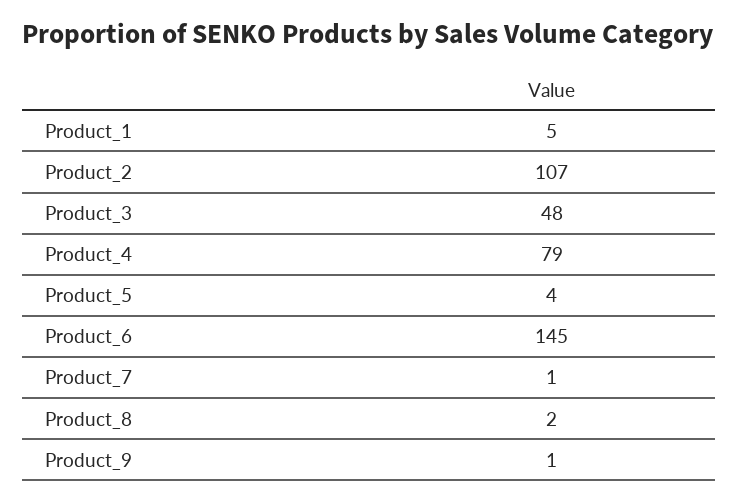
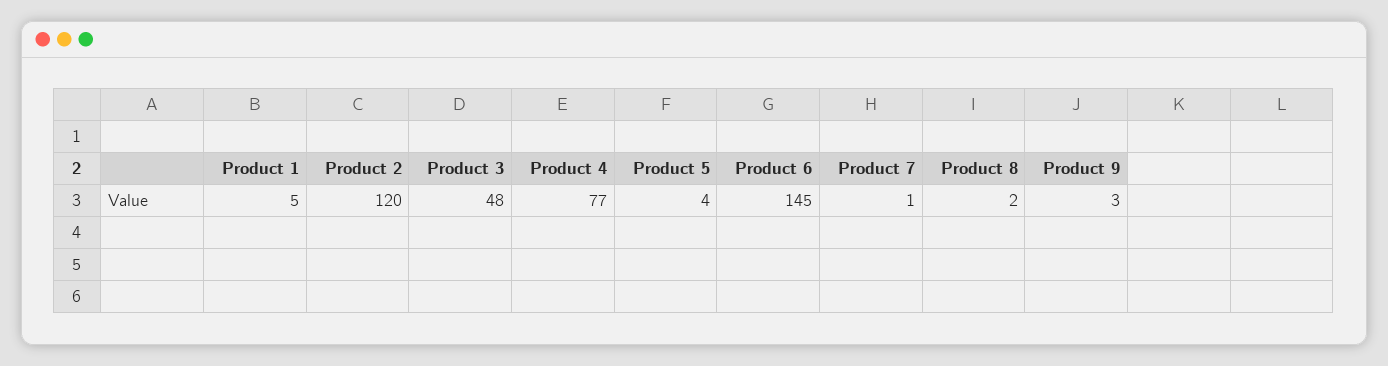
Product_2: 107 -> 120
Product_4: 79 -> 77
Product_9: 1 -> 3

